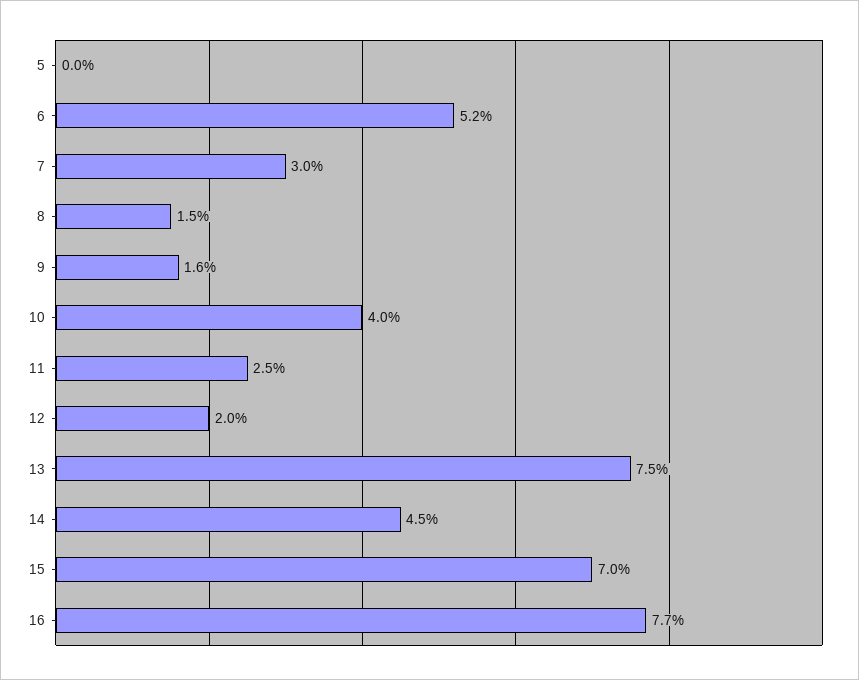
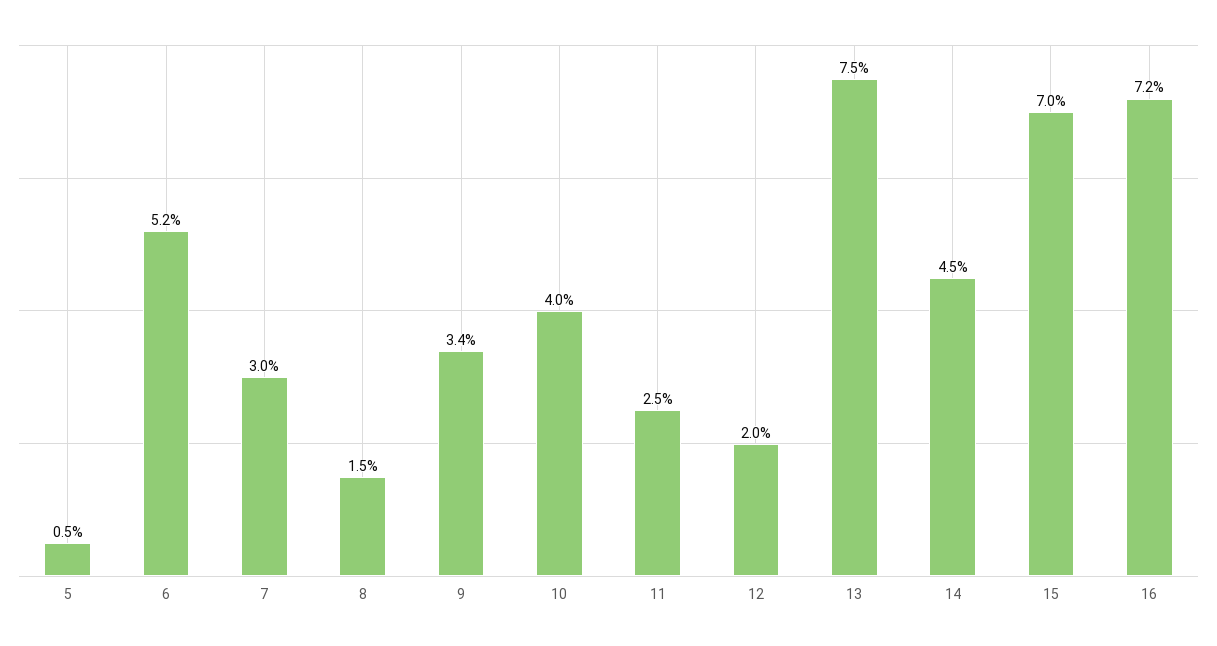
5: 0 -> 0.5
9: 1.6 -> 3.4
16: 7.7 -> 7.2

